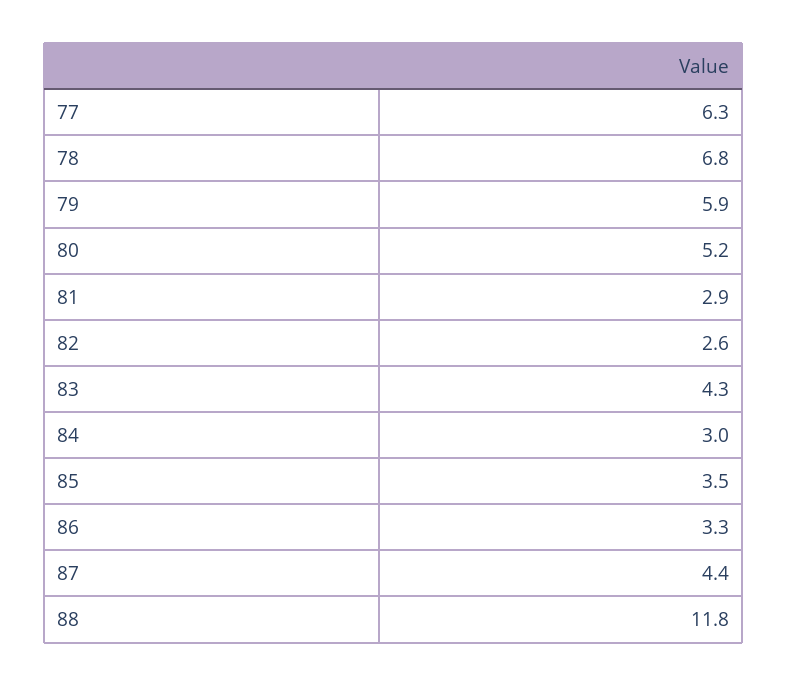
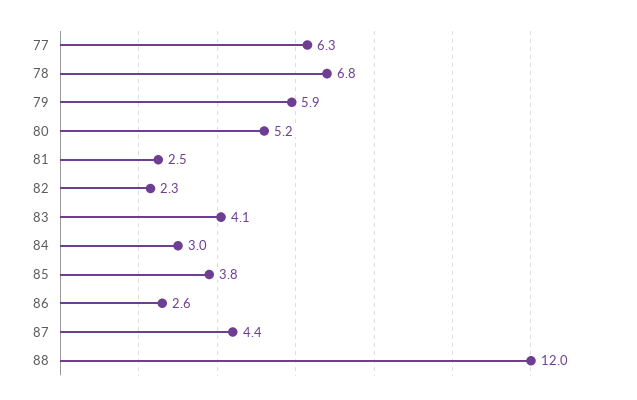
81: 2.9 -> 2.5
82: 2.6 -> 2.3
83: 4.3 -> 4.1
85: 3.5 -> 3.8
86: 3.3 -> 2.6
88: 11.8 -> 12

